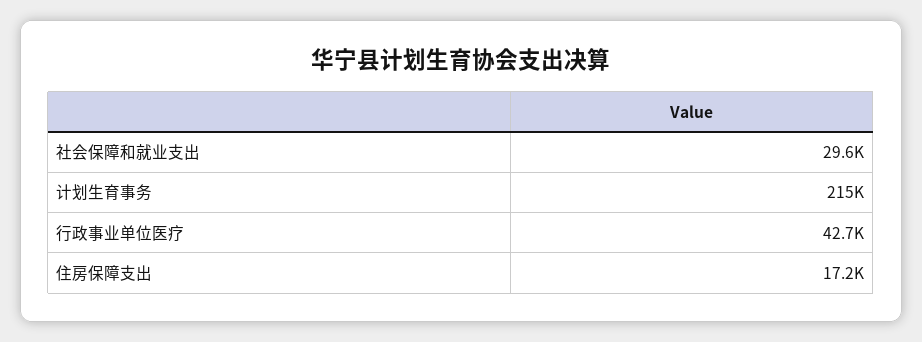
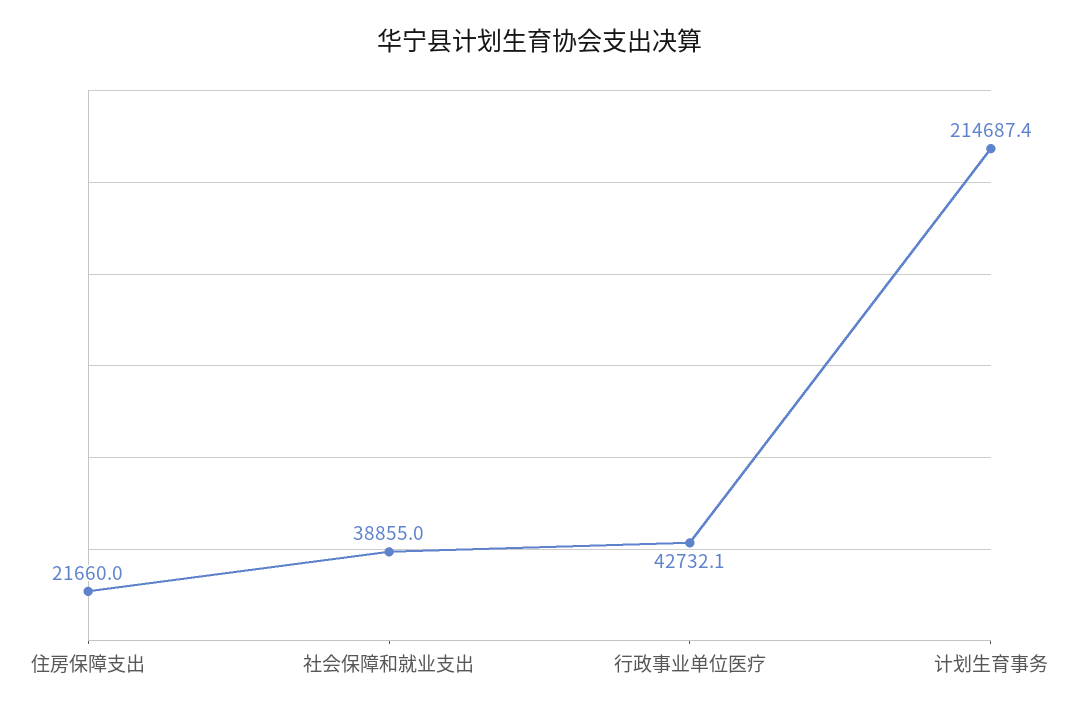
社会保障和就业支出: 29600 -> 38855
住房保障支出: 17200 -> 21660

